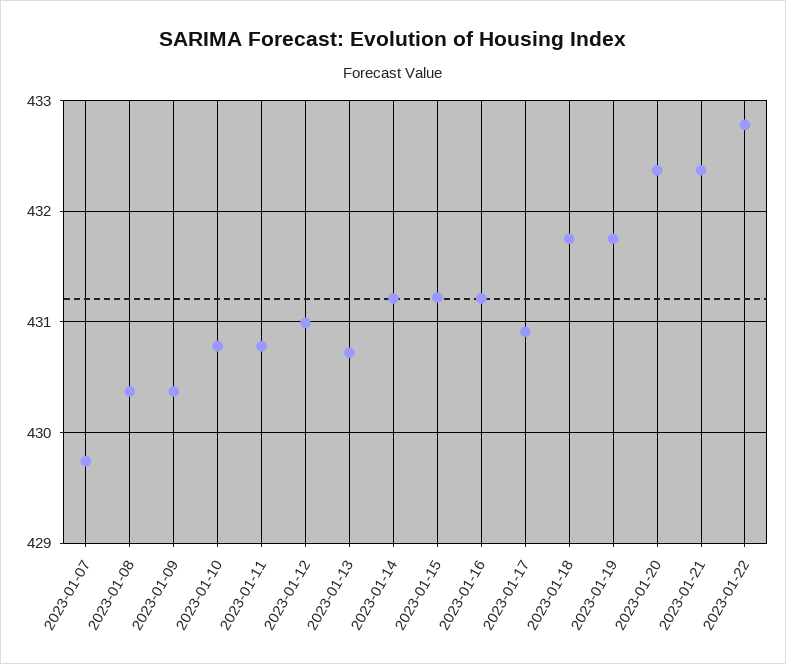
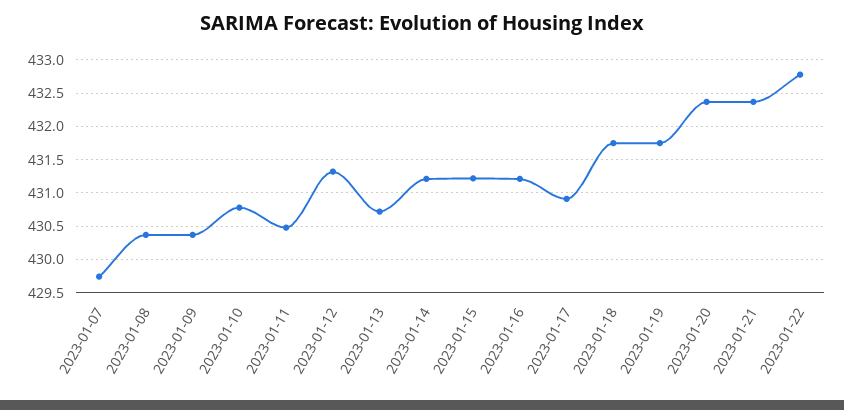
2023-01-11: 430.8 -> 430.5
2023-01-12: 431 -> 431.3

